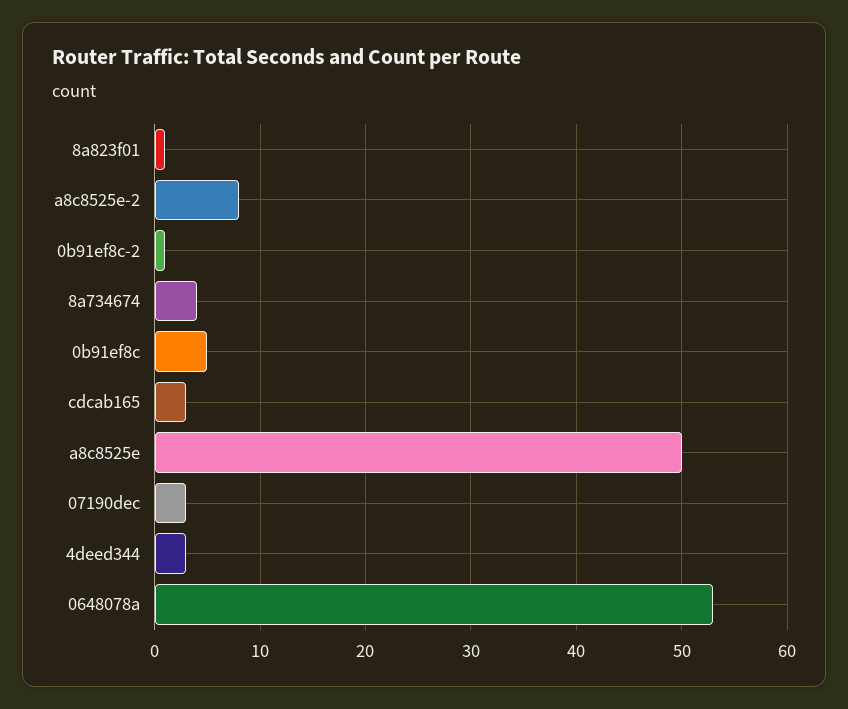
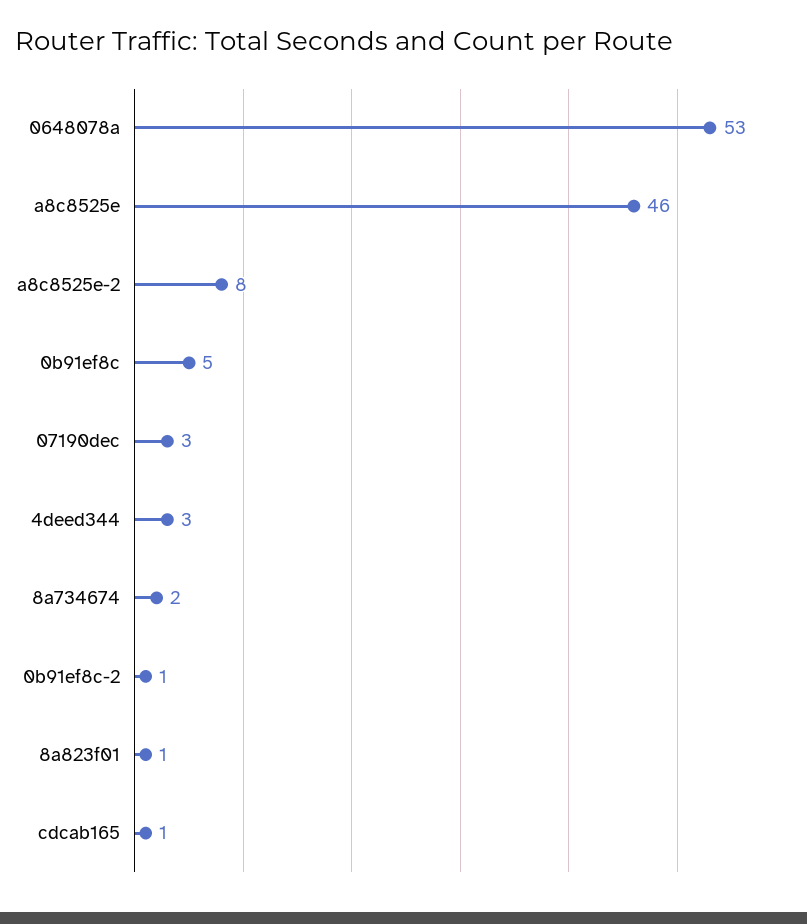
8a734674: 4 -> 2
cdcab165: 3 -> 1
a8c8525e: 50 -> 46

